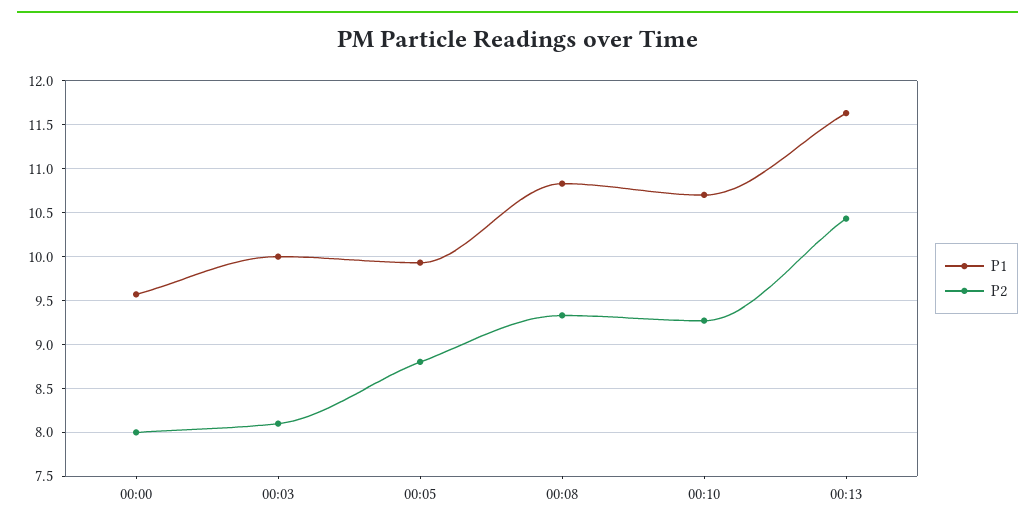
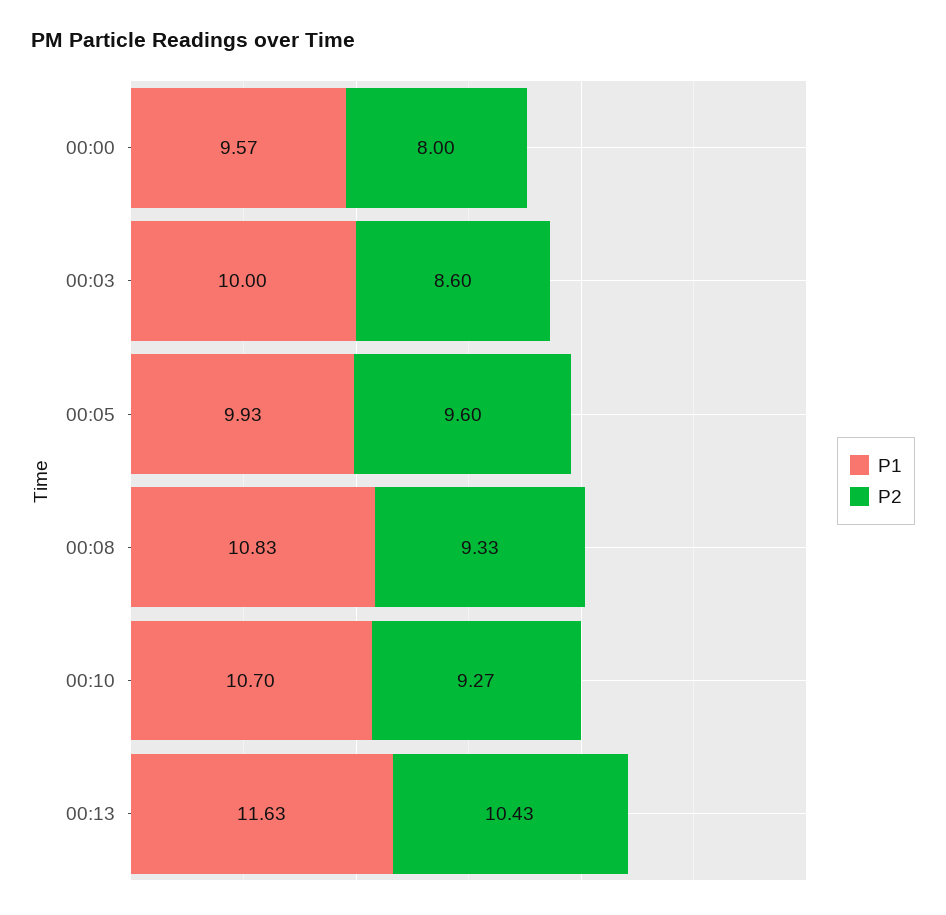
P2, 00:03: 8.1 -> 8.6
P2, 00:05: 8.8 -> 9.6

